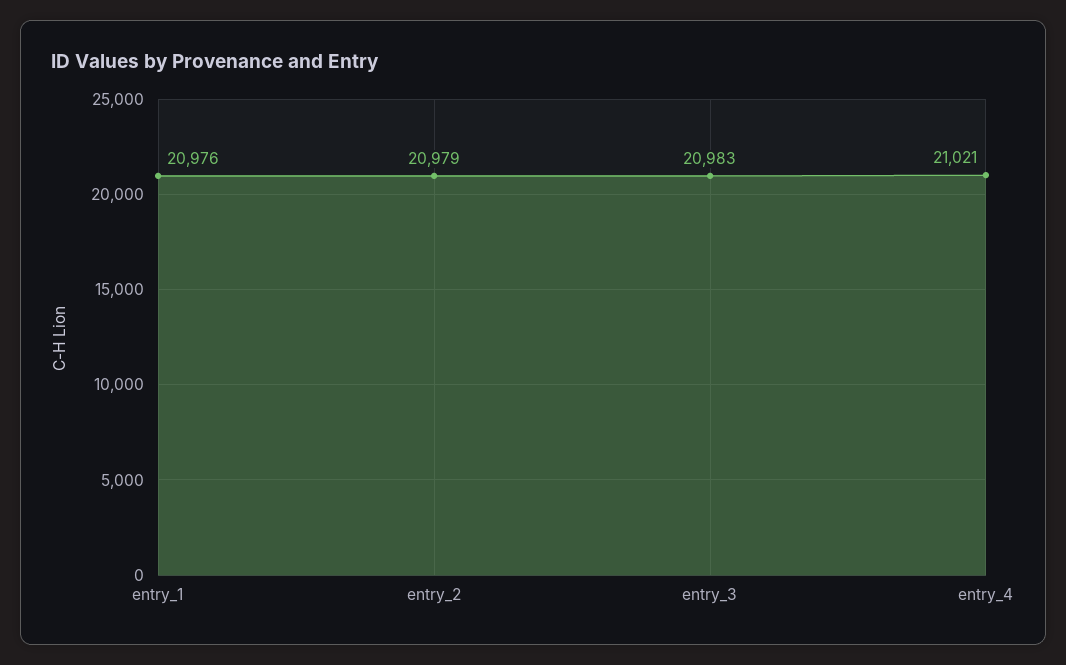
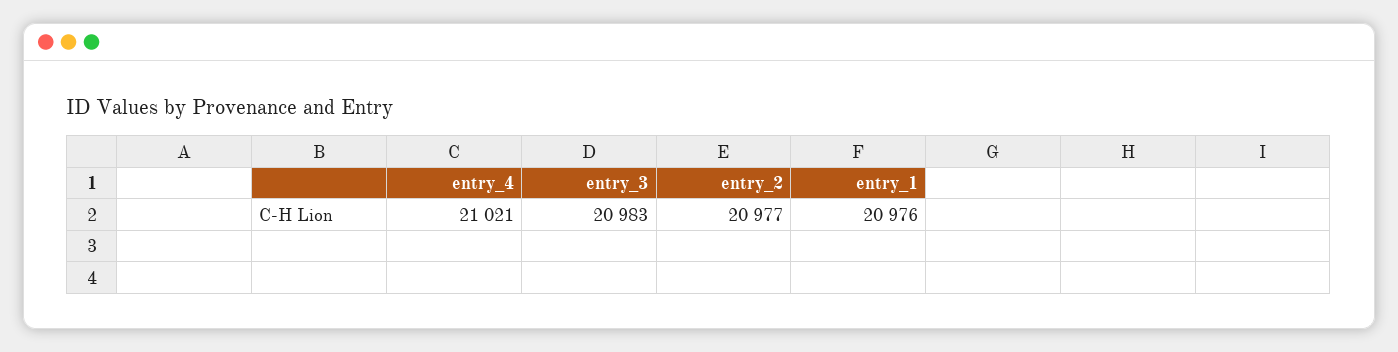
entry_2: 20979 -> 20977

